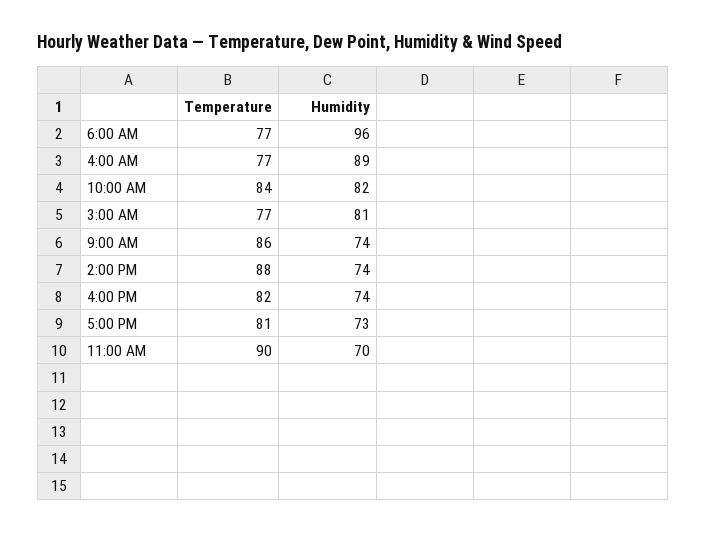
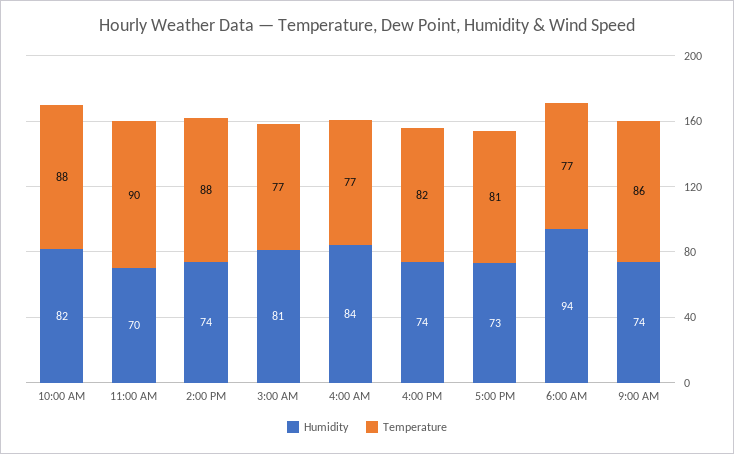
Humidity, 6:00 AM: 96 -> 94
Humidity, 4:00 AM: 89 -> 84
Temperature, 10:00 AM: 84 -> 88

